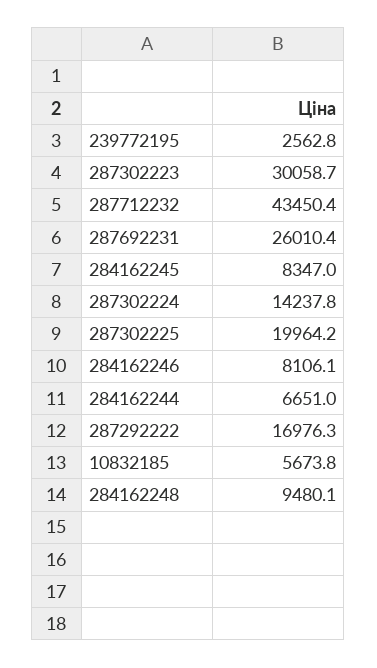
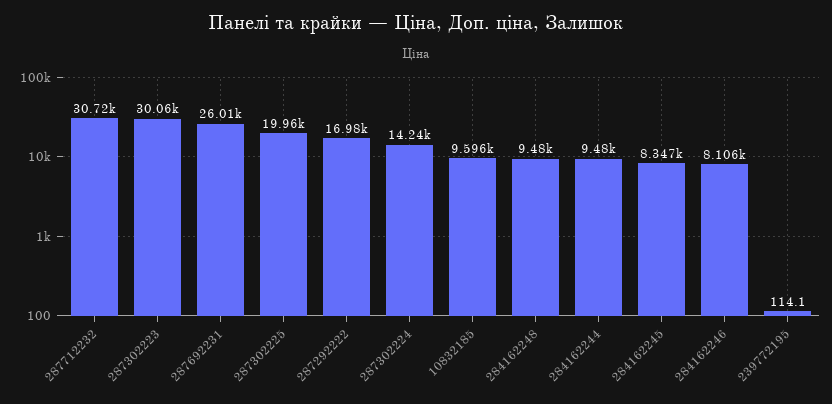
239772195: 2562.8 -> 114.1
287712232: 43450.4 -> 30720
284162244: 6651 -> 9480
10832185: 5673.8 -> 9596

